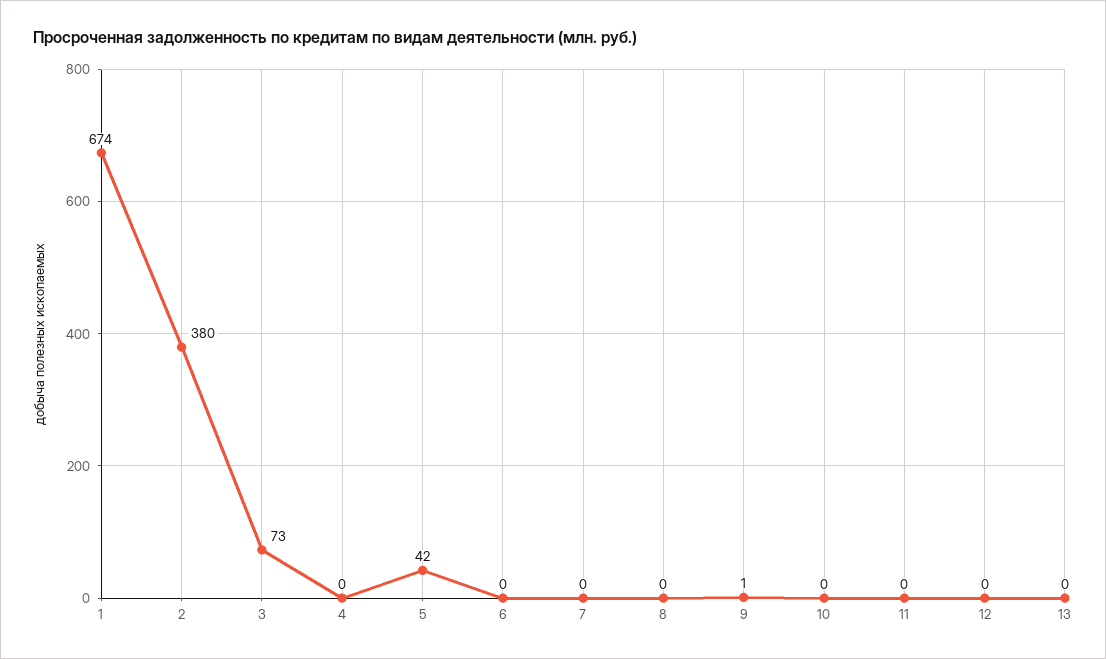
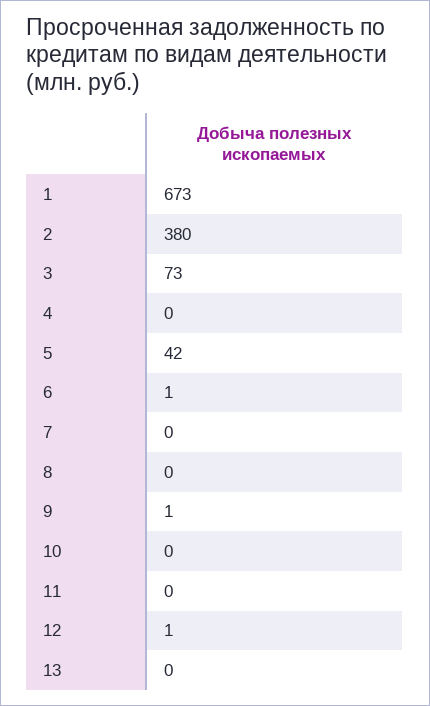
1: 674 -> 673
6: 0 -> 1
12: 0 -> 1

